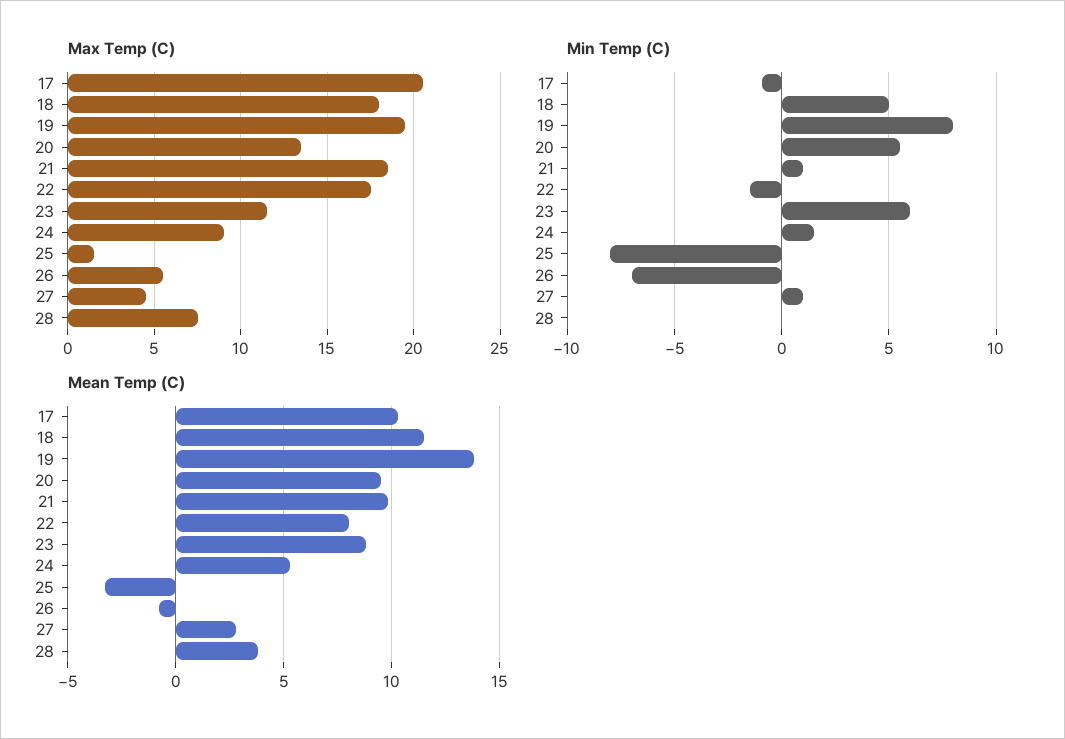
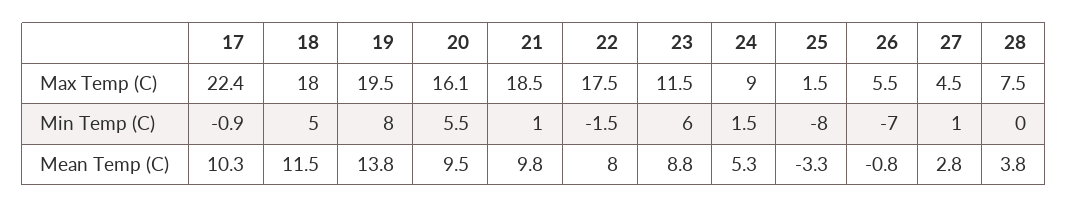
Max Temp (C), 17: 20.5 -> 22.4
Max Temp (C), 20: 13.5 -> 16.1

